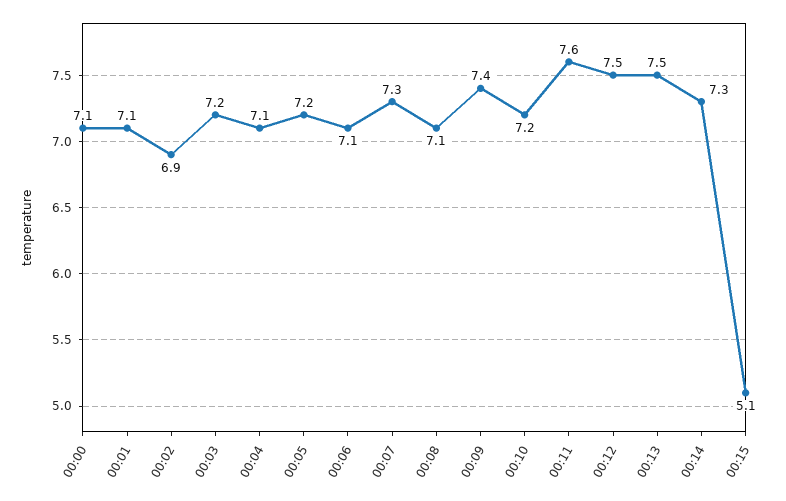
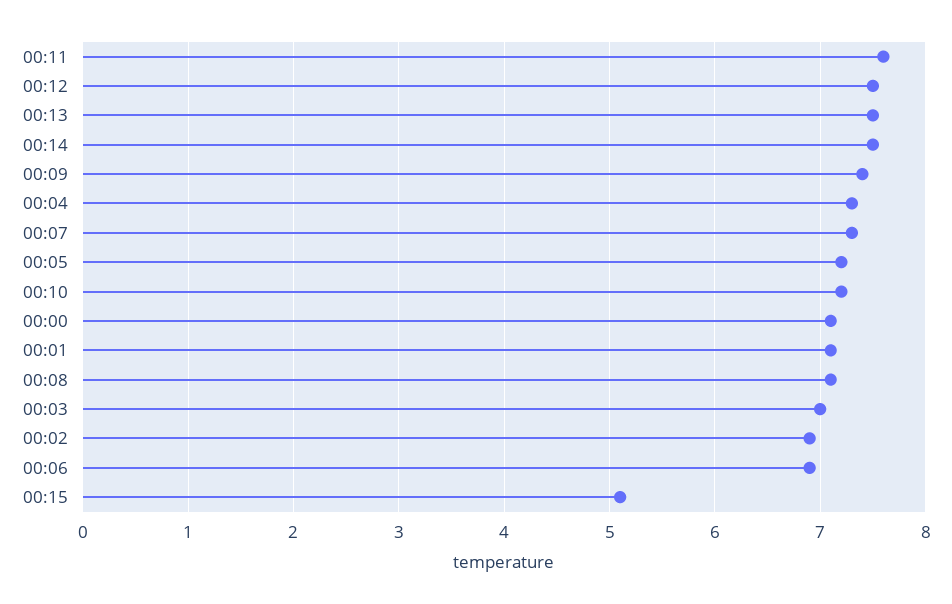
00:03: 7.2 -> 7
00:04: 7.1 -> 7.3
00:06: 7.1 -> 6.9
00:14: 7.3 -> 7.5

